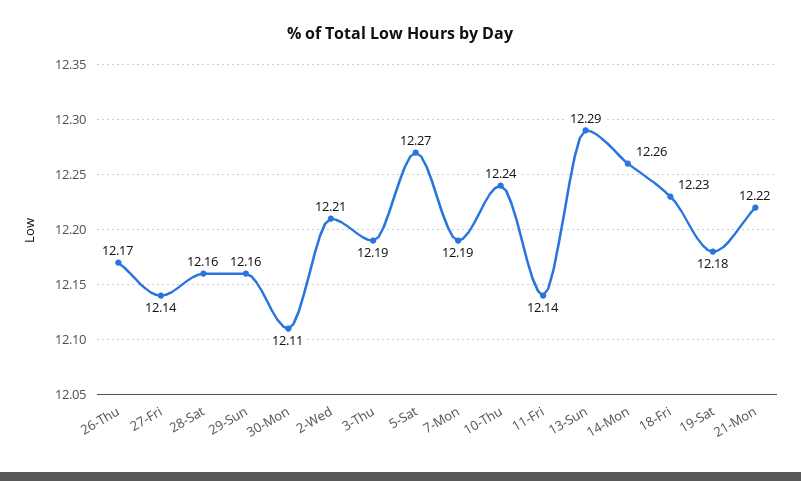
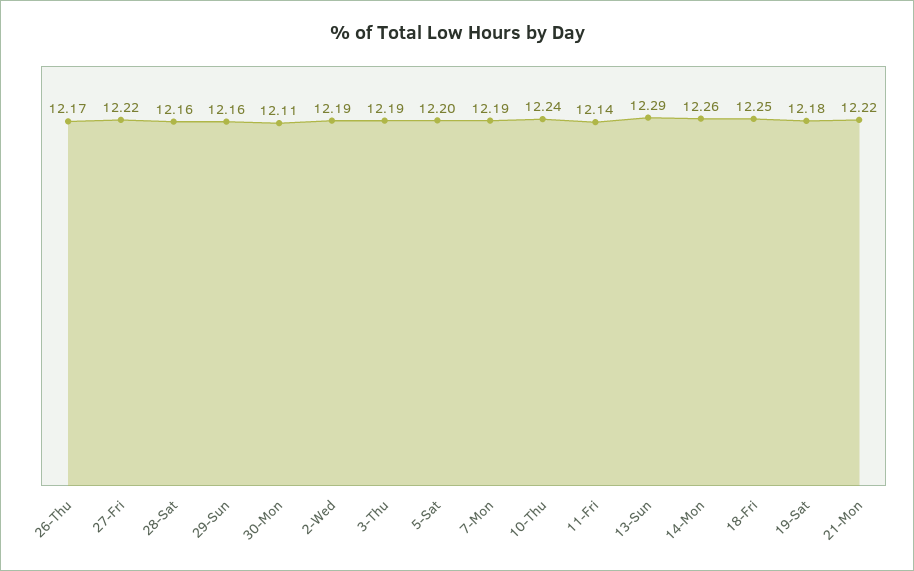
27-Fri: 12.14 -> 12.22
2-Wed: 12.21 -> 12.19
5-Sat: 12.27 -> 12.2
18-Fri: 12.23 -> 12.25

